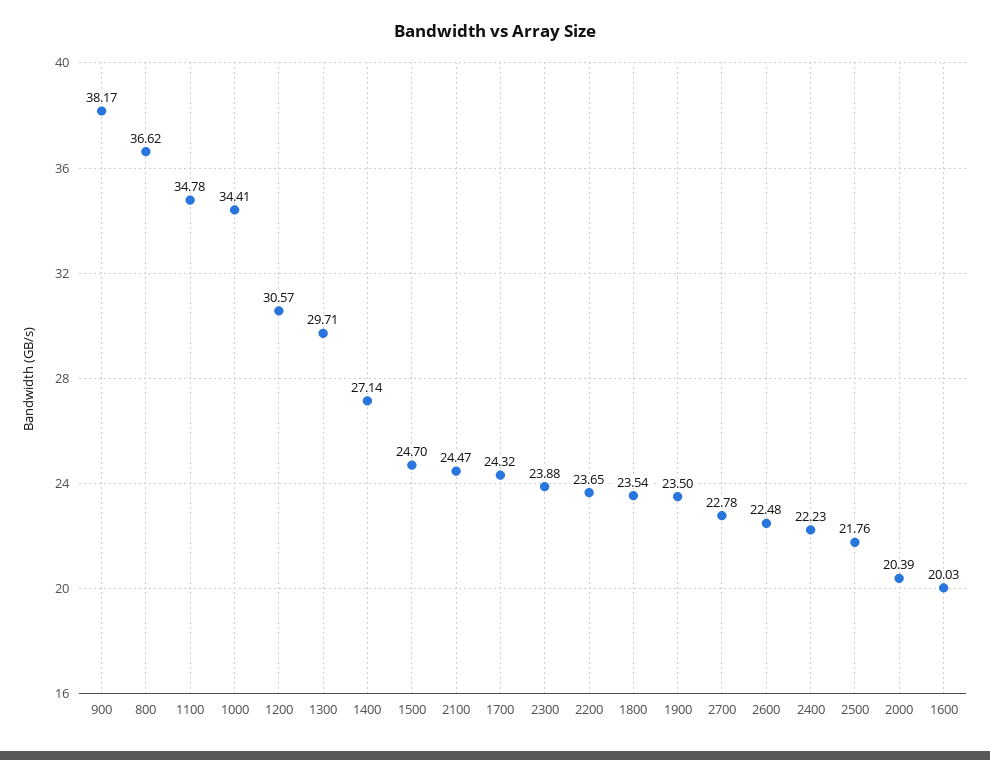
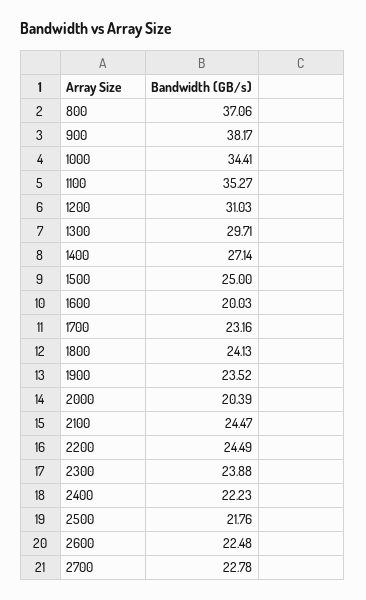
800: 36.62 -> 37.06
1100: 34.78 -> 35.27
1200: 30.57 -> 31.03
1500: 24.7 -> 25
1700: 24.32 -> 23.16
2200: 23.65 -> 24.49
1800: 23.54 -> 24.13
1900: 23.5 -> 23.52

